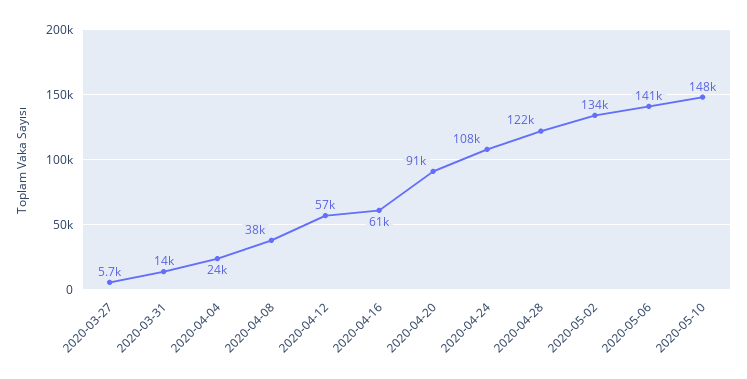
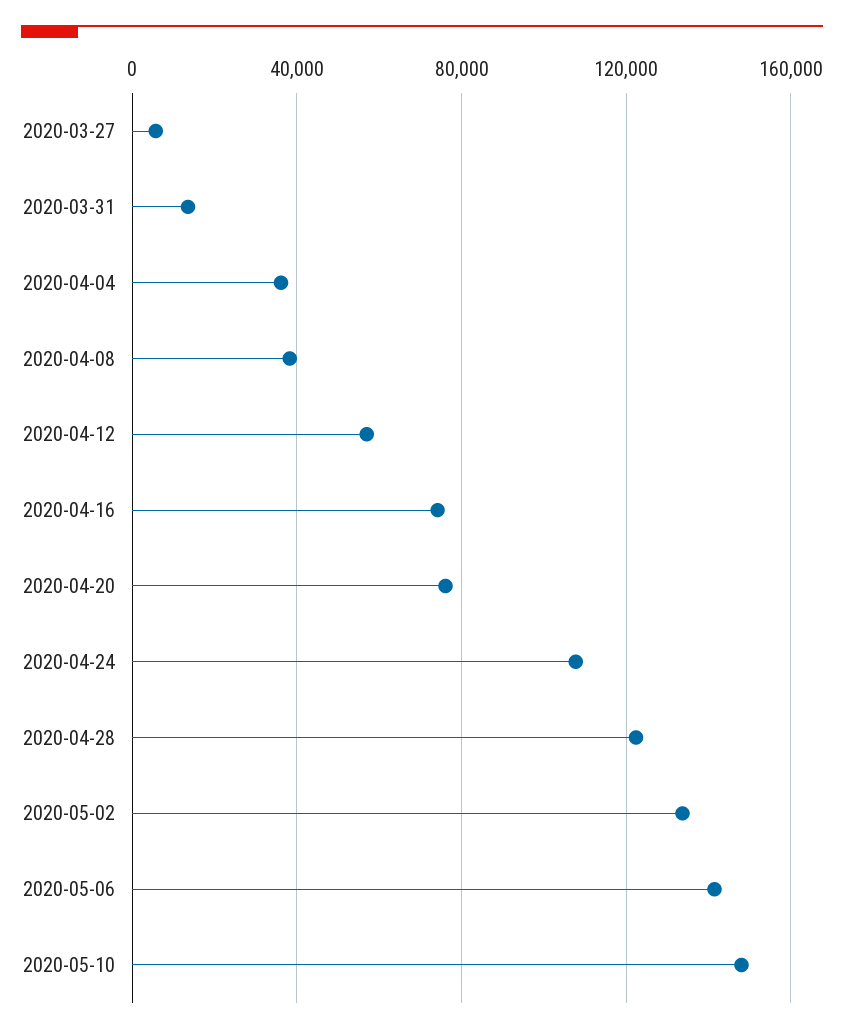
2020-04-04: 24000 -> 35000
2020-04-16: 61000 -> 75000
2020-04-20: 91000 -> 75000

